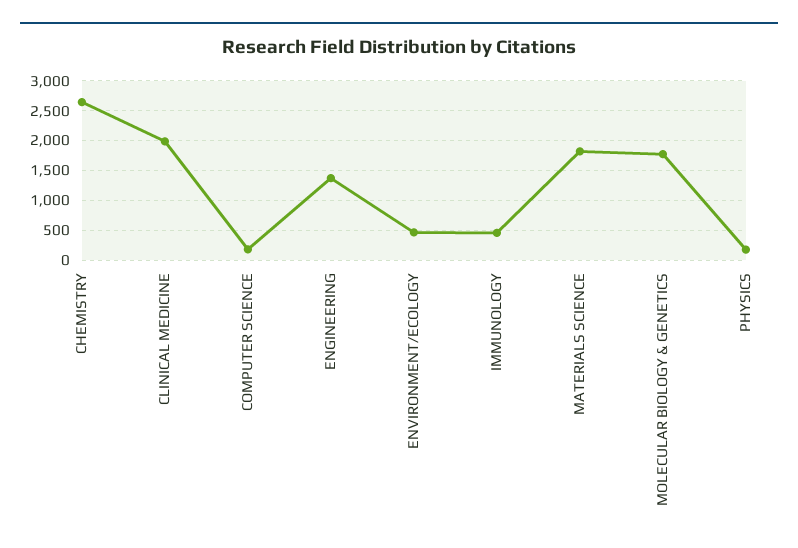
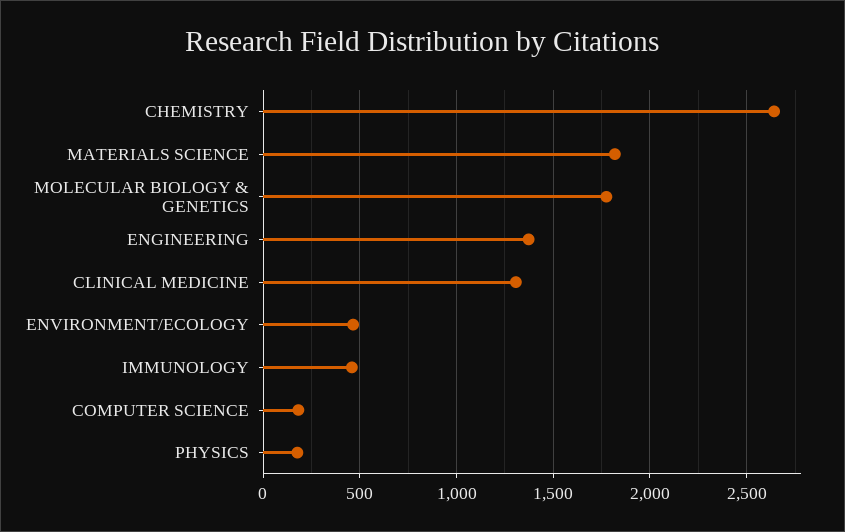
CLINICAL MEDICINE: 2000 -> 1300

